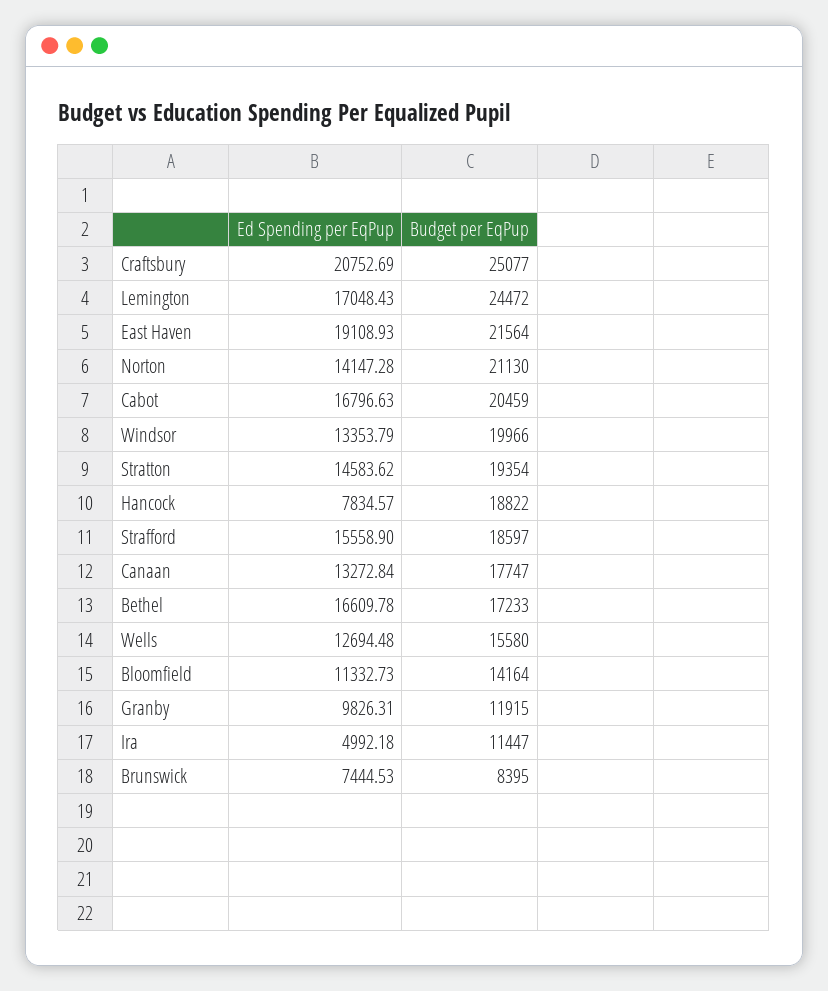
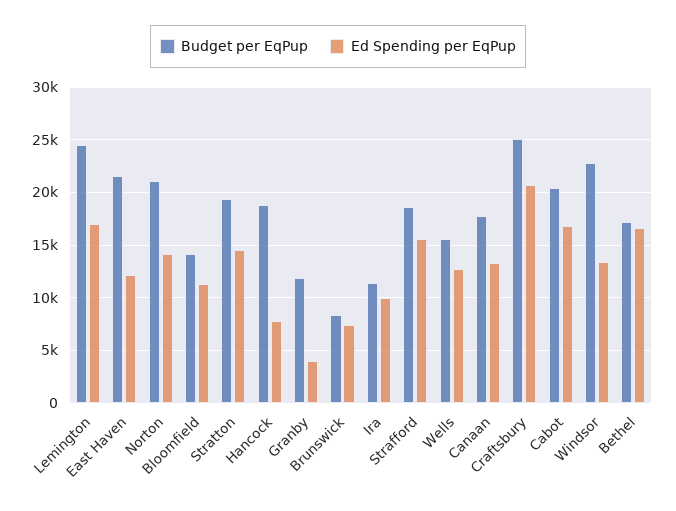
Ed Spending per EqPup, East Haven: 19108.93 -> 12000
Budget per EqPup, Windsor: 19966 -> 23000
Ed Spending per EqPup, Granby: 9826.31 -> 4000
Ed Spending per EqPup, Ira: 4992.18 -> 10000

